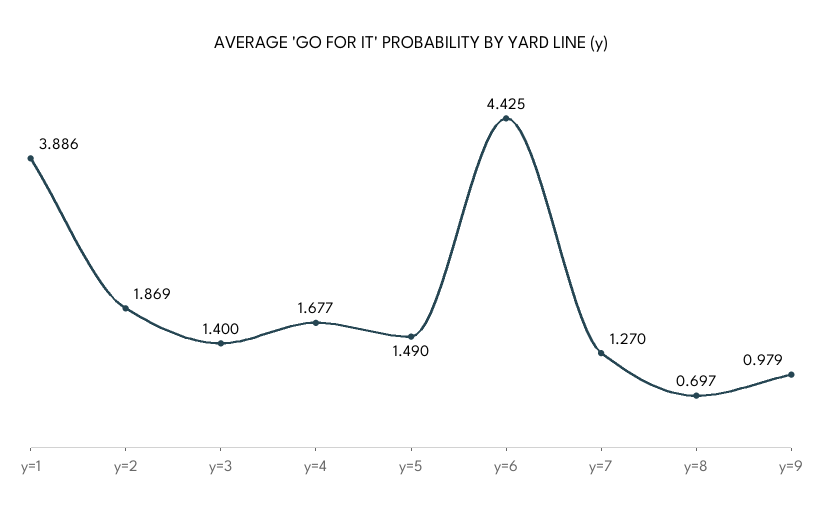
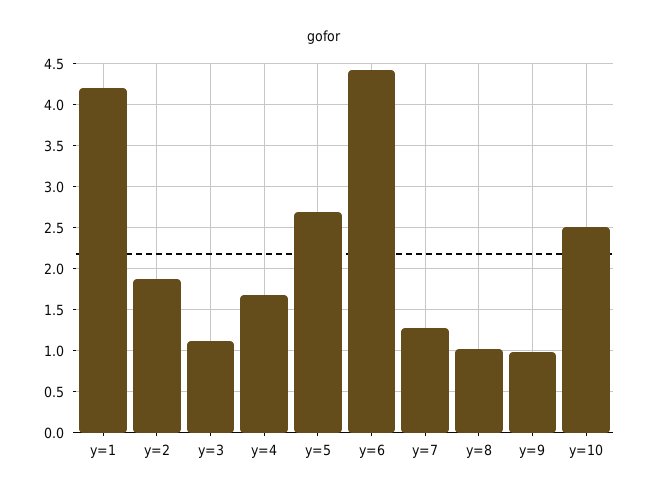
y=1: 3.886 -> 4.2
y=3: 1.4 -> 1.1
y=5: 1.49 -> 2.7
y=8: 0.697 -> 1
y=10: none -> 2.5

